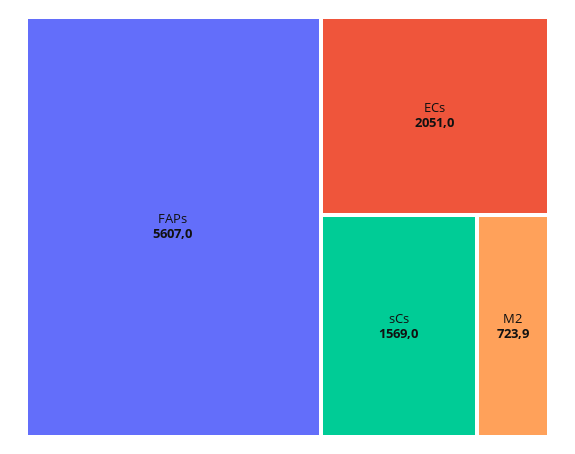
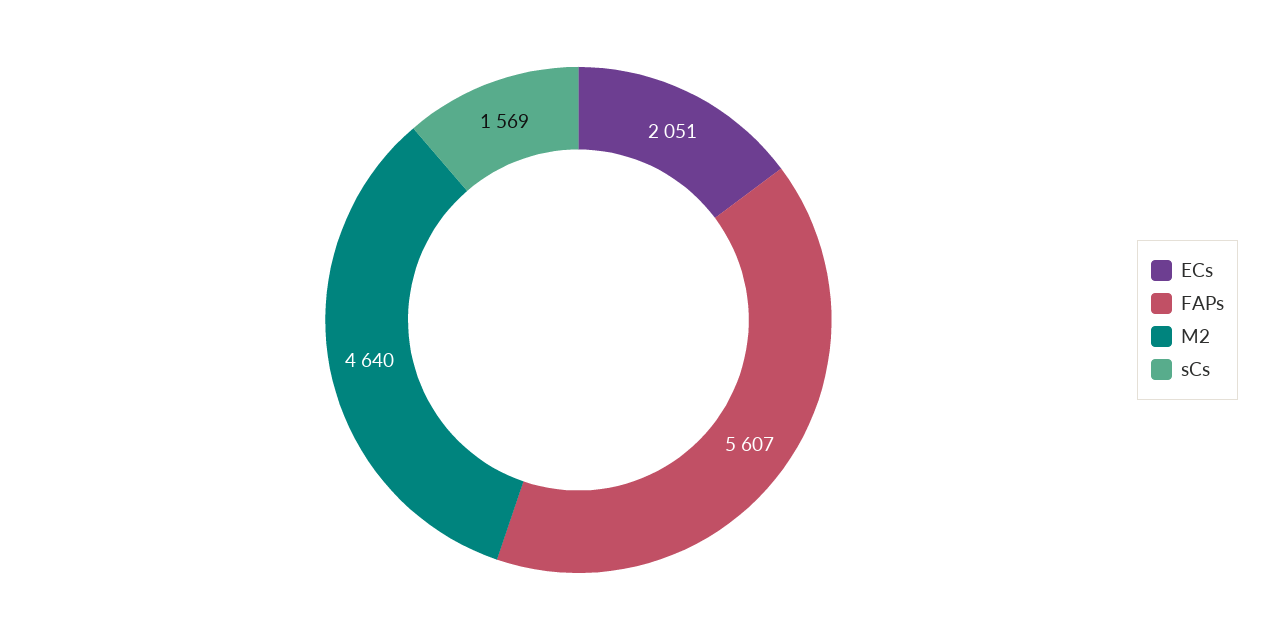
M2: 723.9 -> 4640

